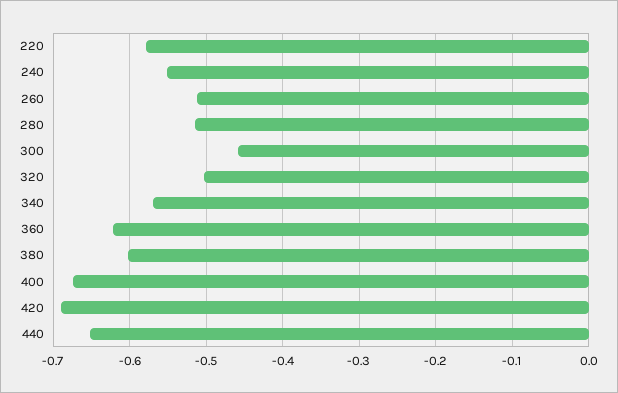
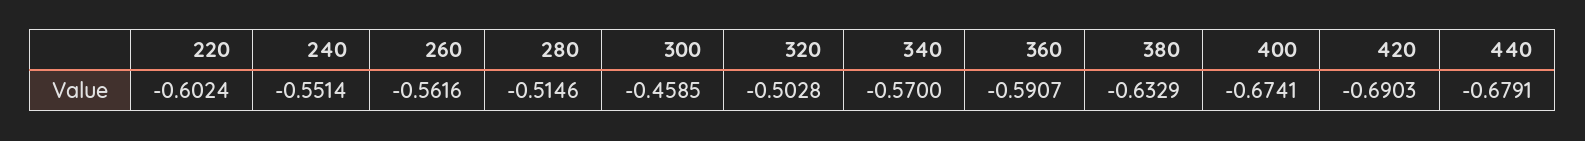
220: -0.58 -> -0.6024
260: -0.51 -> -0.5616
360: -0.62 -> -0.5907
380: -0.6 -> -0.6329
440: -0.65 -> -0.6791

